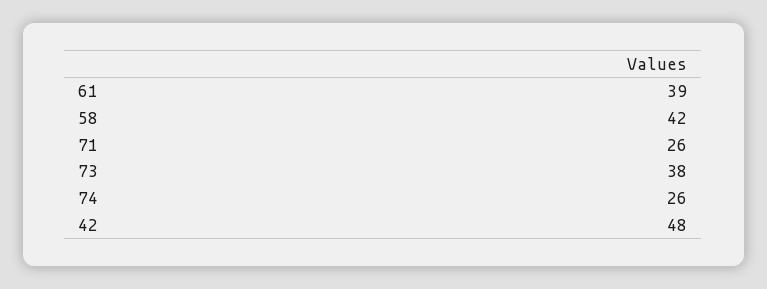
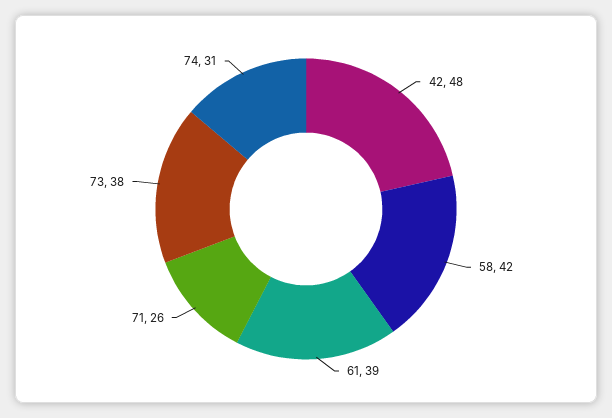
74: 26 -> 31

